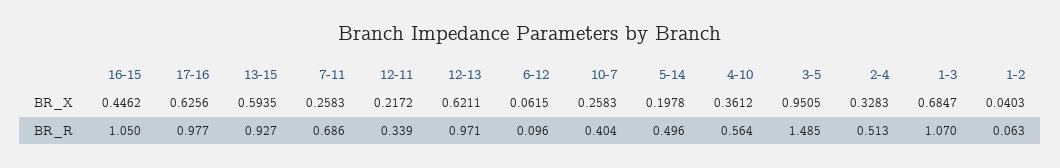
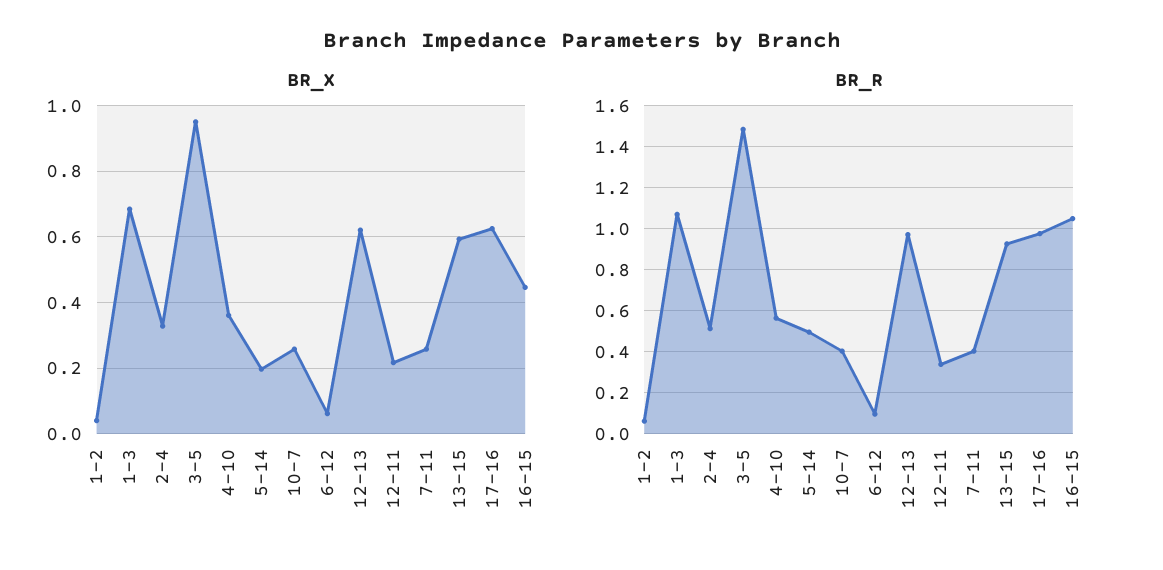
BR_R, 7-11: 0.686 -> 0.4

